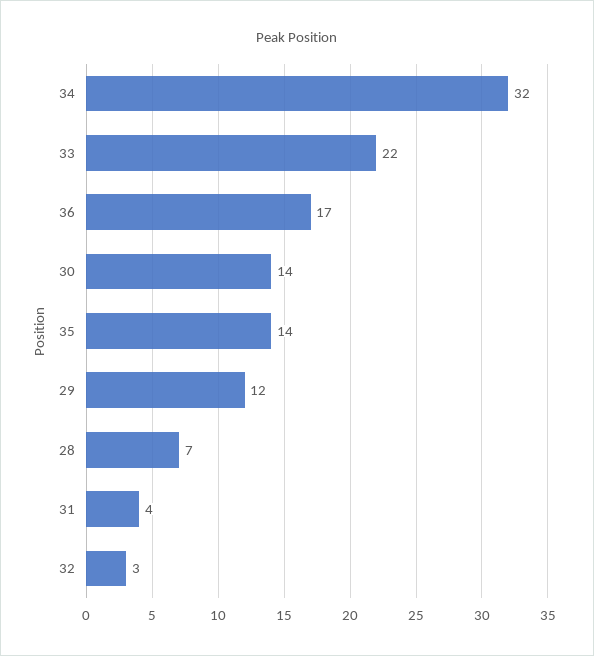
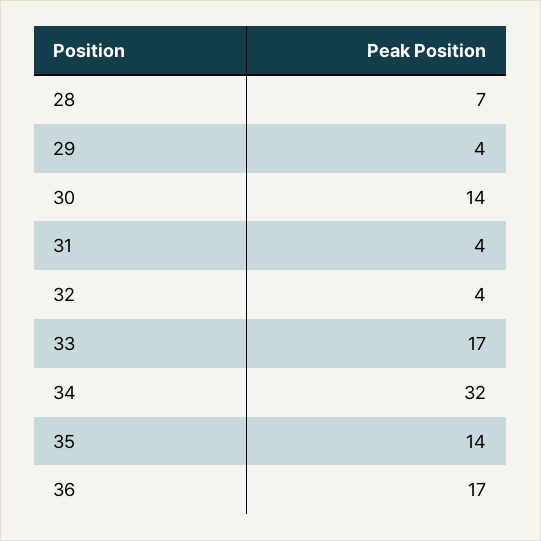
33: 22 -> 17
29: 12 -> 4
32: 3 -> 4

